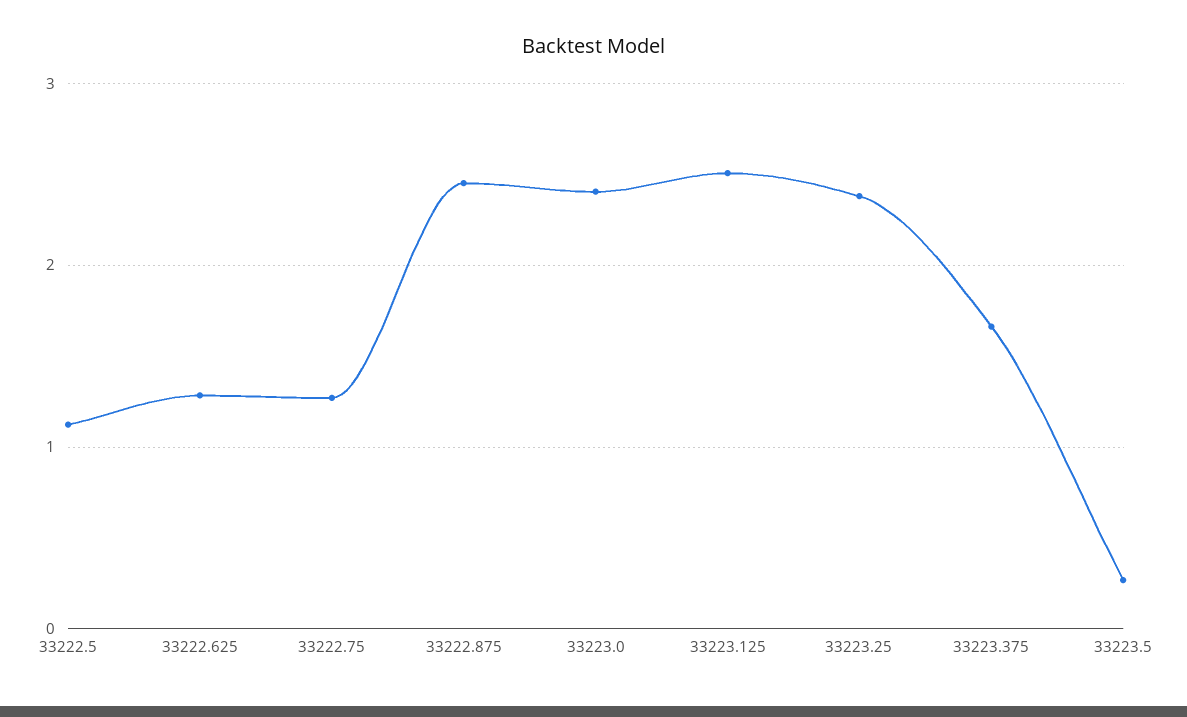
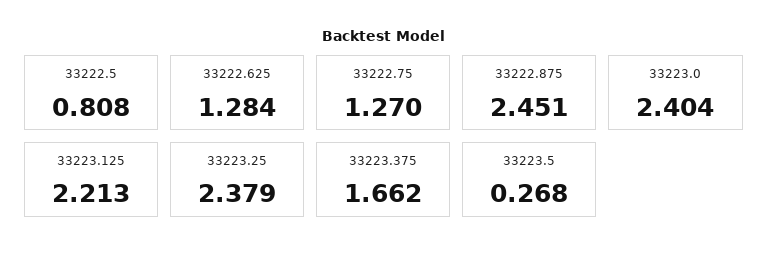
33222.5: 1.1 -> 0.808
33223.125: 2.5 -> 2.213

